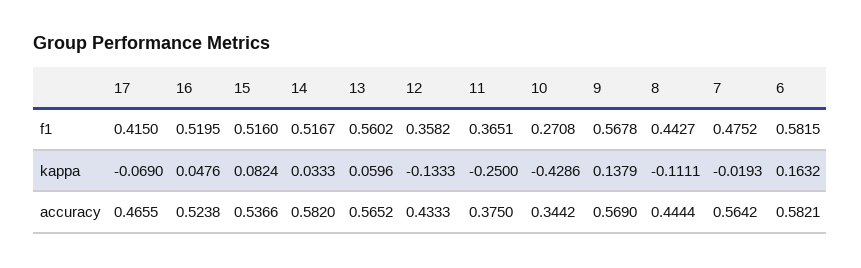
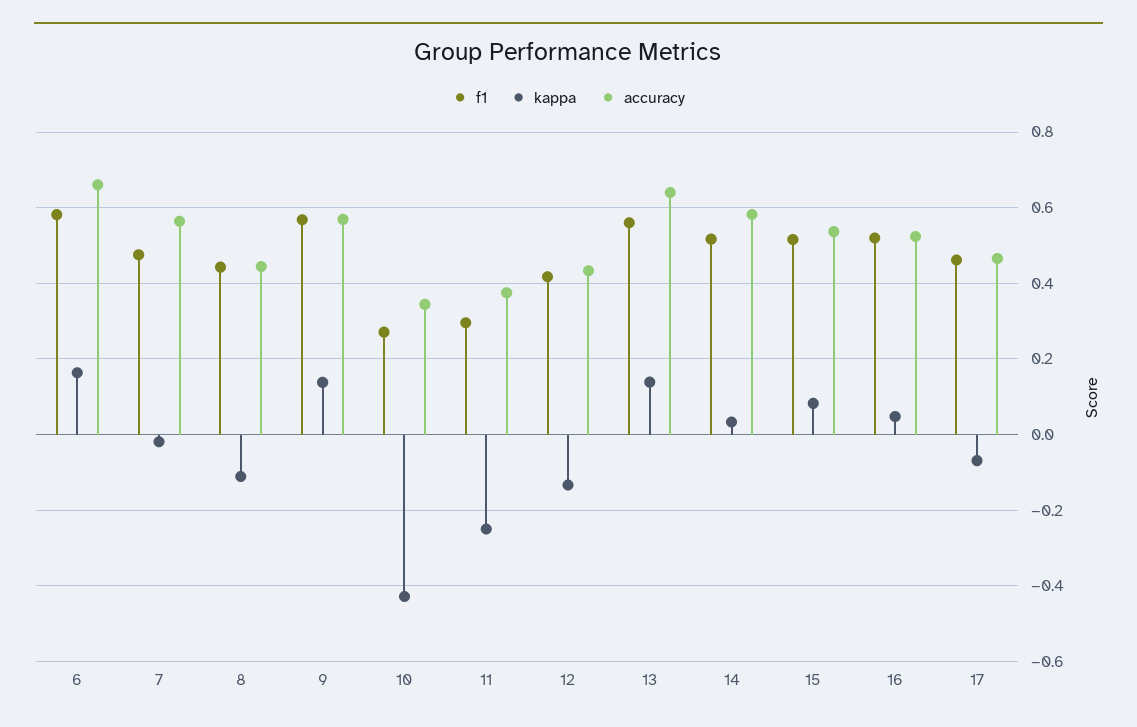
f1, 17: 0.415 -> 0.46
f1, 12: 0.3582 -> 0.42
f1, 11: 0.3651 -> 0.3
kappa, 13: 0.0596 -> 0.14
accuracy, 13: 0.5652 -> 0.64
accuracy, 6: 0.5821 -> 0.66

